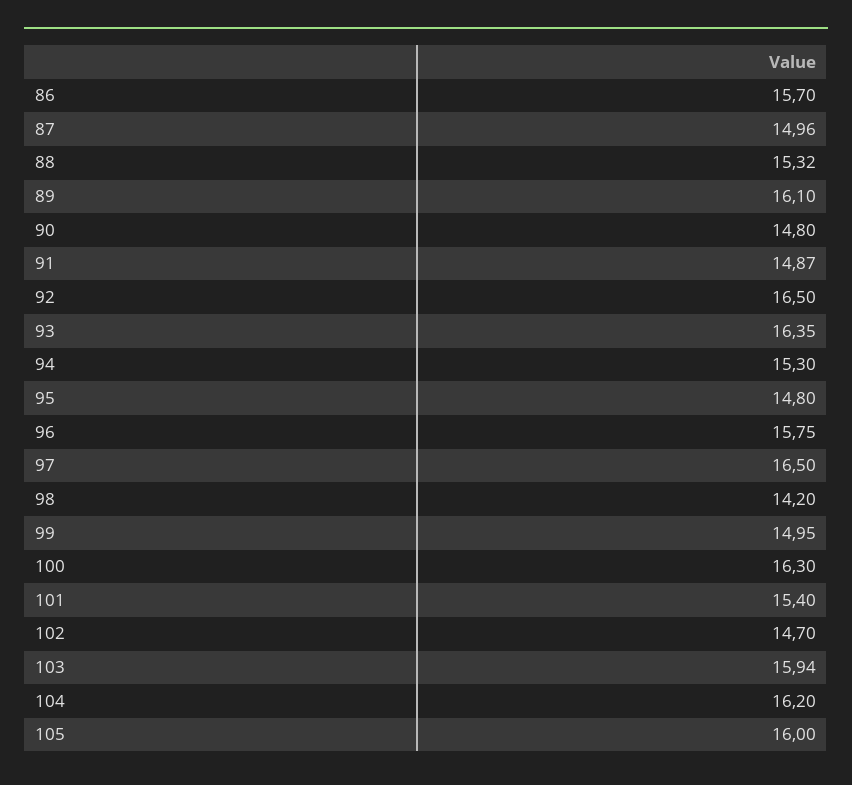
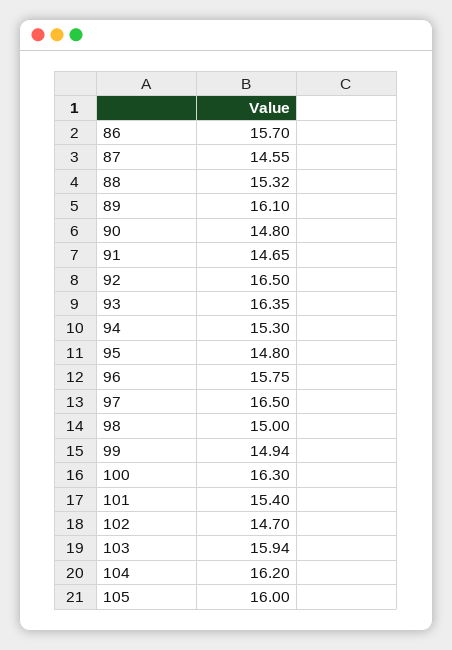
87: 14.96 -> 14.55
91: 14.87 -> 14.65
98: 14.2 -> 15
99: 14.95 -> 14.94

